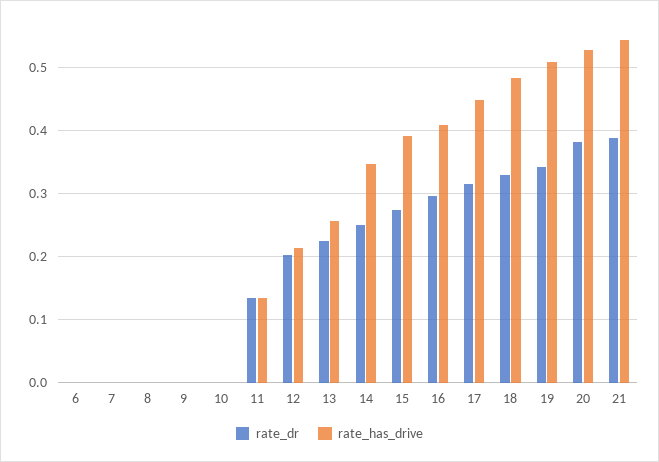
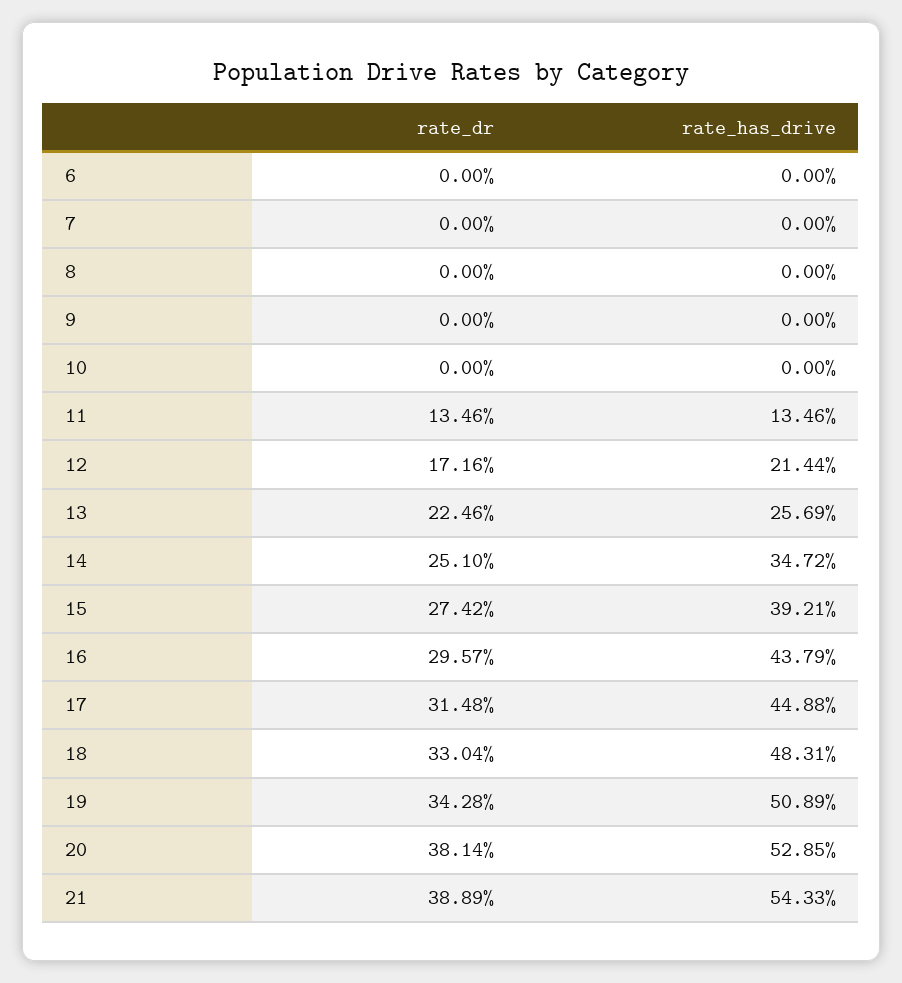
rate_dr, 12: 0.2 -> 0.1716
rate_has_drive, 16: 0.41 -> 0.4379

